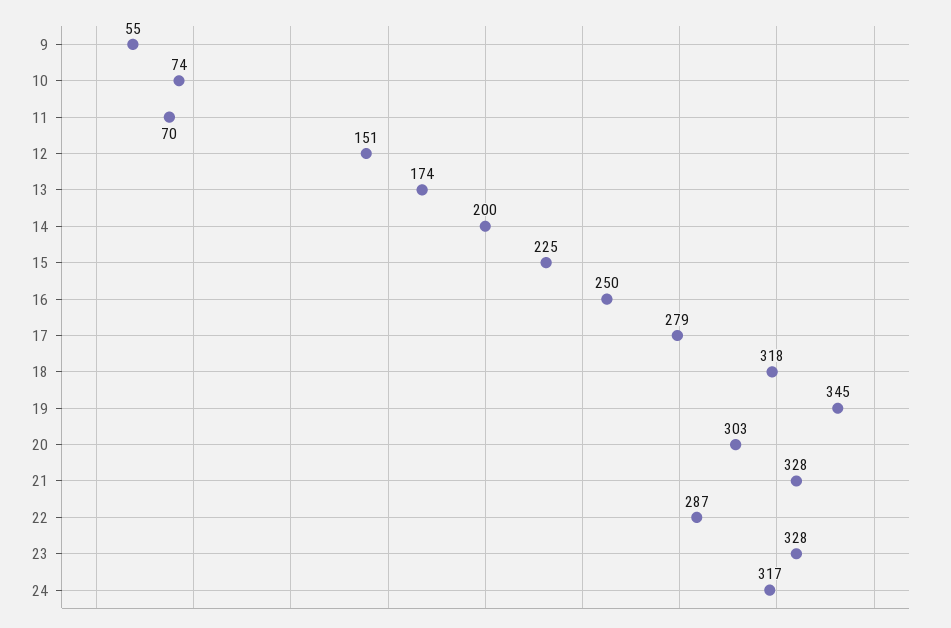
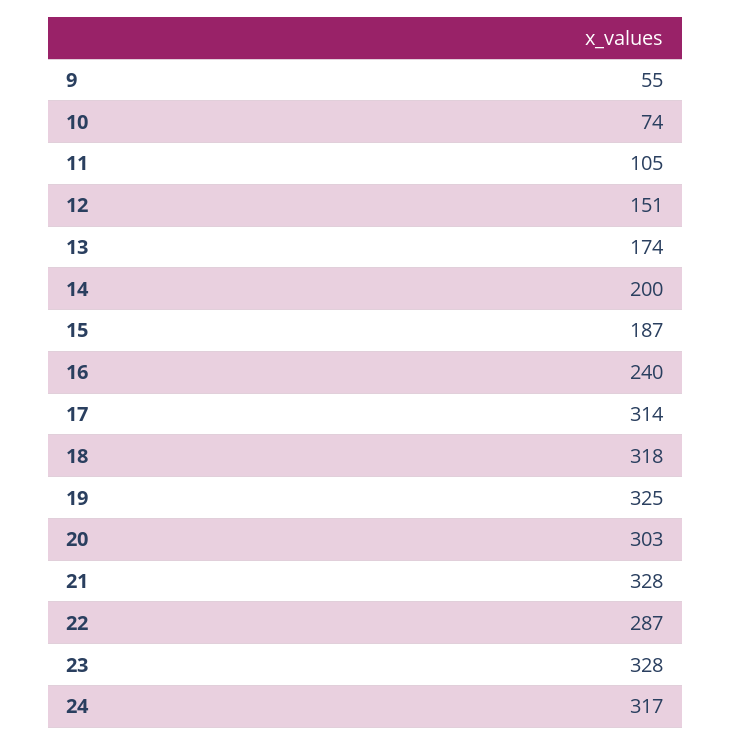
11: 70 -> 105
15: 225 -> 187
16: 250 -> 240
17: 279 -> 314
19: 345 -> 325

